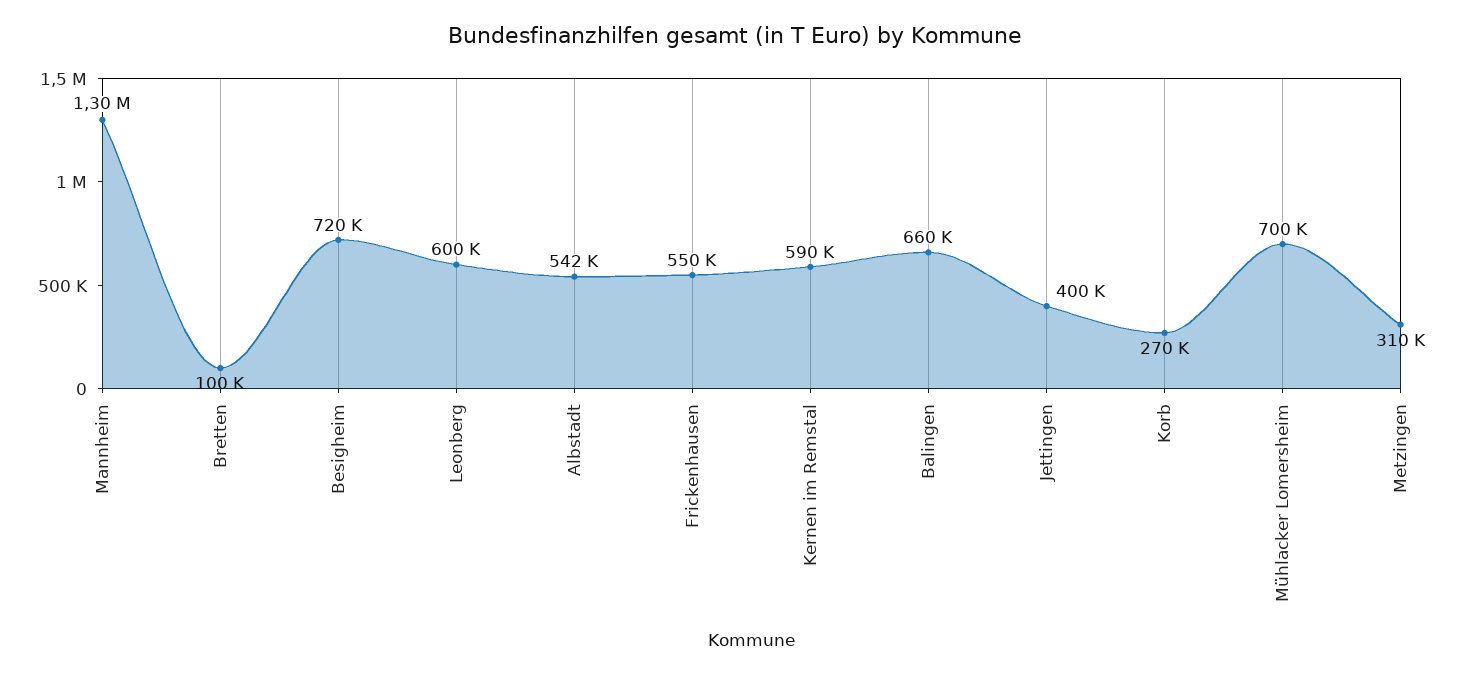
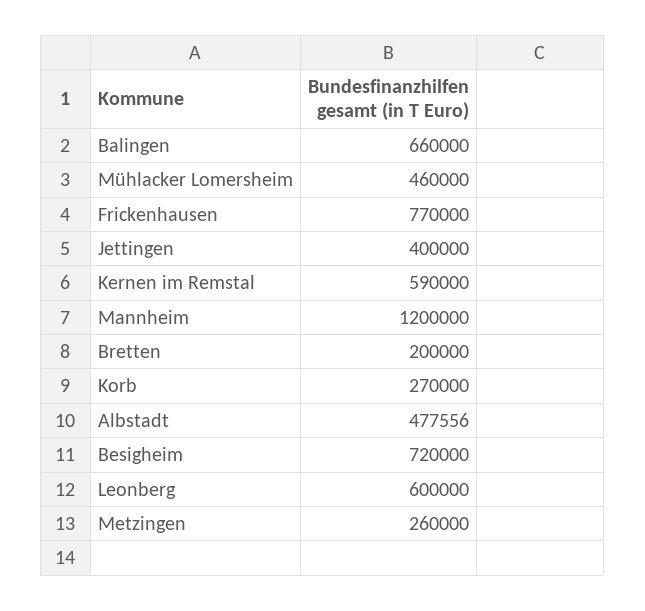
Mannheim: 1300000 -> 1200000
Bretten: 100000 -> 200000
Albstadt: 542000 -> 477556
Frickenhausen: 550000 -> 770000
Mühlacker Lomersheim: 700000 -> 460000
Metzingen: 310000 -> 260000

